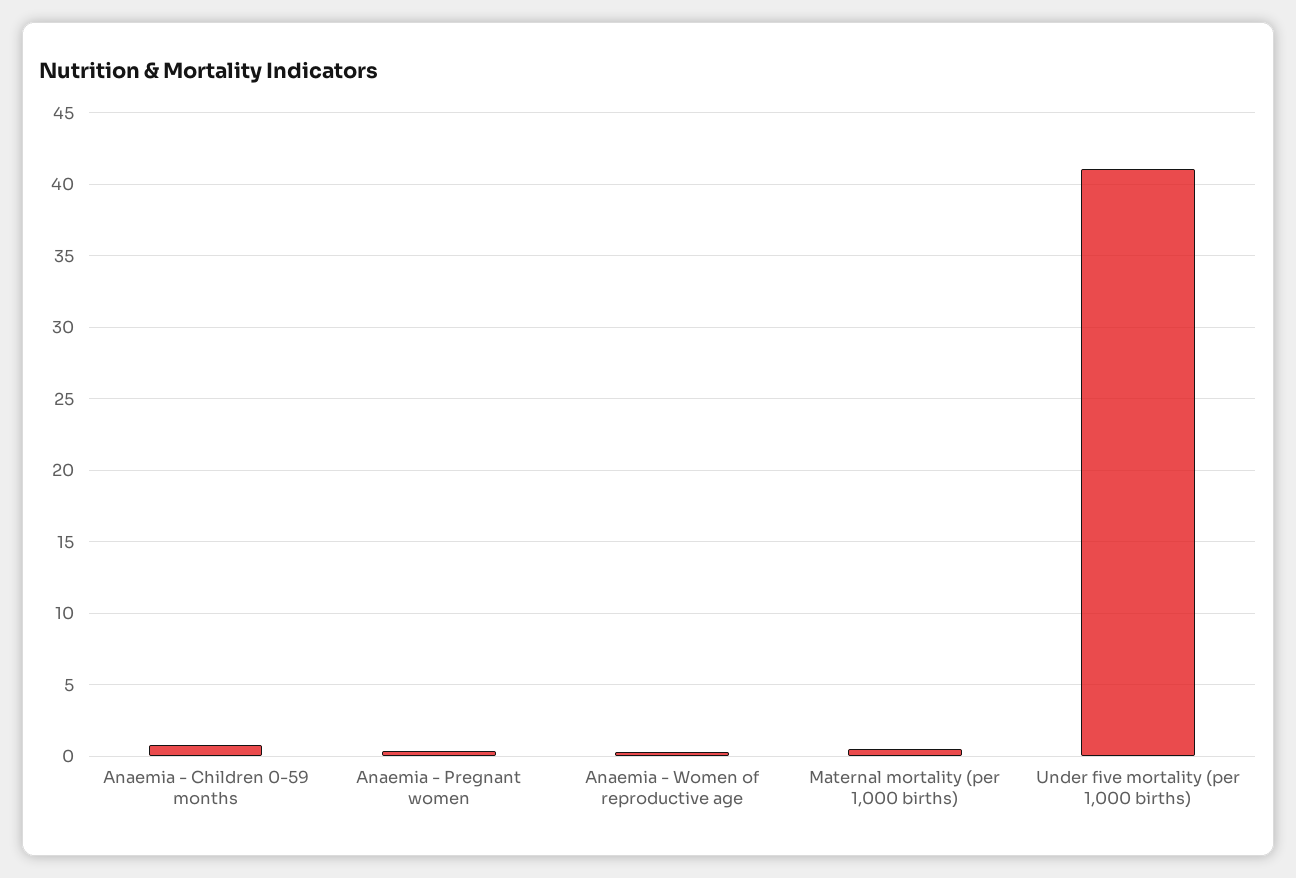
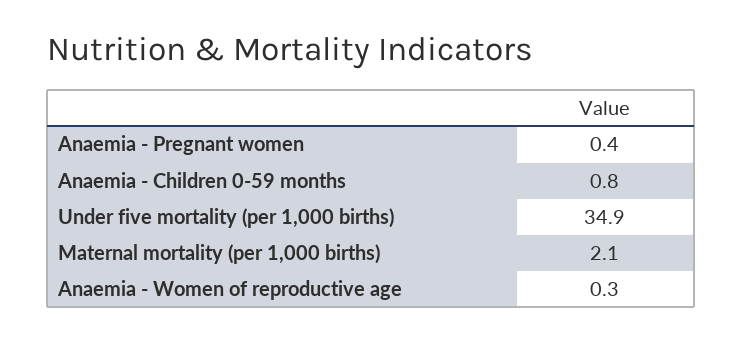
Maternal mortality (per 1,000 births): 0.5 -> 2.1
Under five mortality (per 1,000 births): 41 -> 34.9

